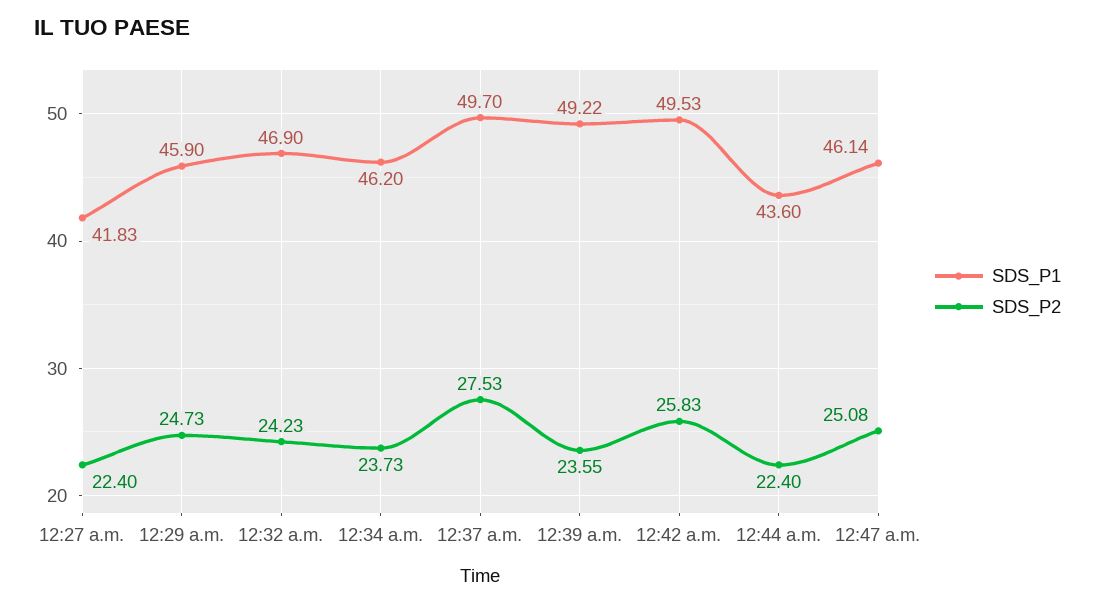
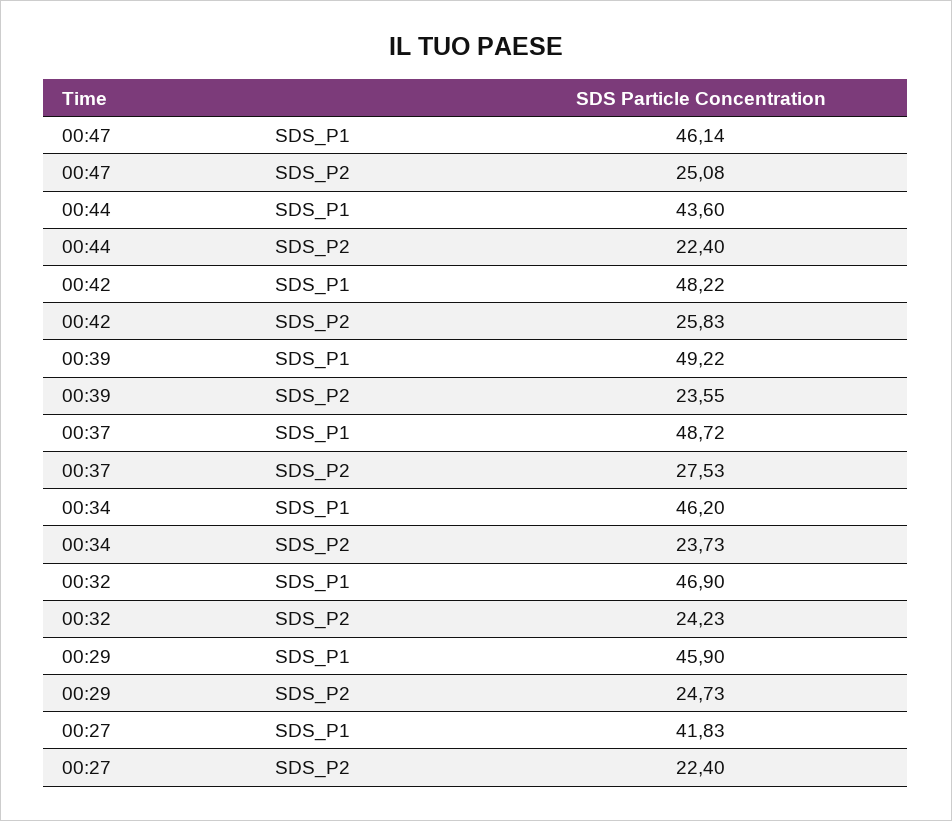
SDS_P1, 12:37 a.m.: 49.7 -> 48.72
SDS_P1, 12:42 a.m.: 49.53 -> 48.22

